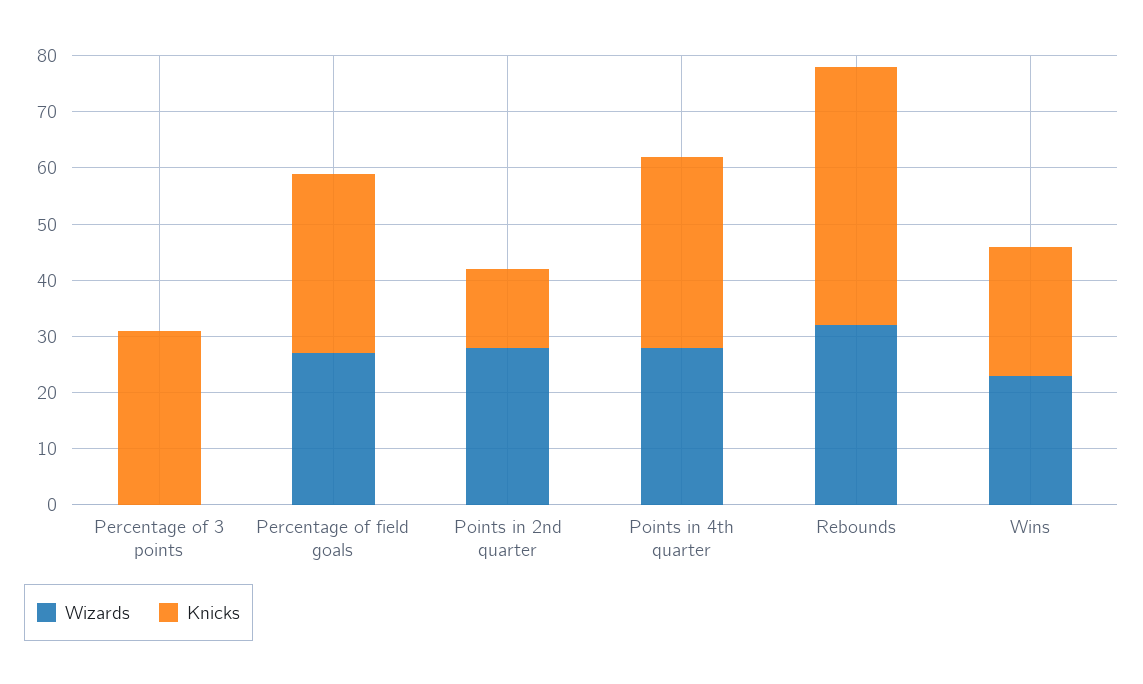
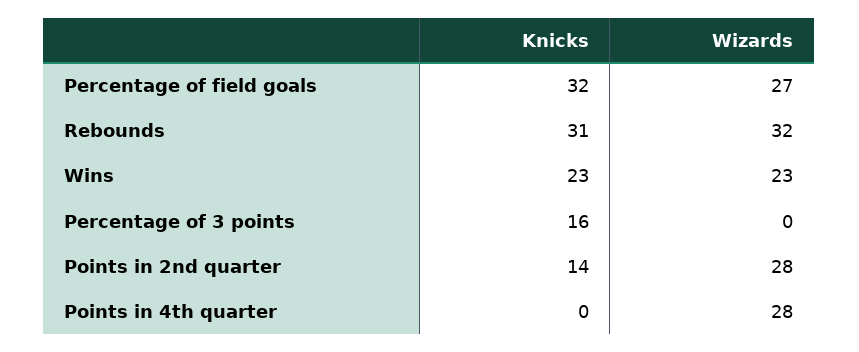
Knicks, Percentage of 3 points: 30 -> 16
Knicks, Points in 4th quarter: 35 -> 0
Knicks, Rebounds: 45 -> 31

